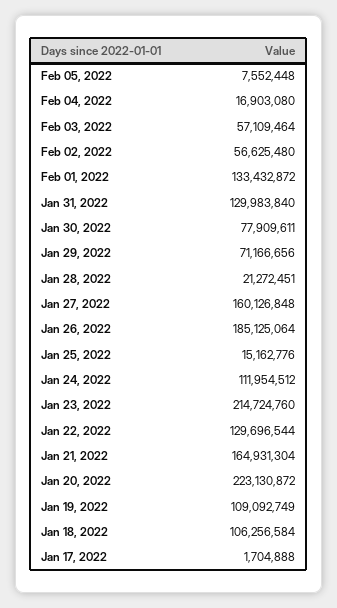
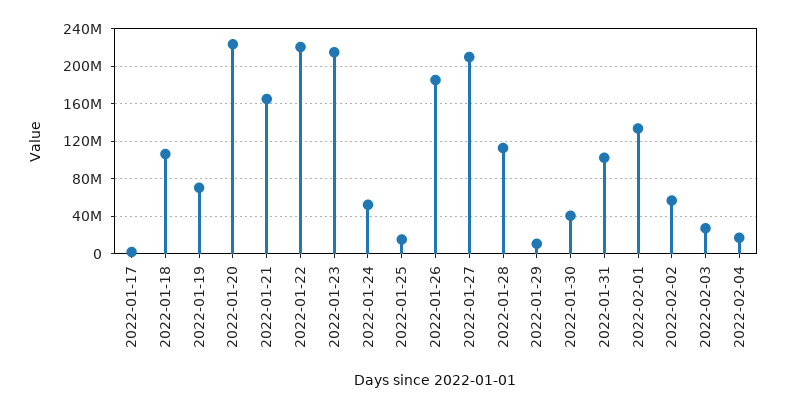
Feb 05, 2022: 7552448 -> none
Feb 03, 2022: 57109464 -> 30000000
Jan 31, 2022: 129983840 -> 100000000
Jan 30, 2022: 77909611 -> 40000000
Jan 29, 2022: 71166656 -> 10000000
Jan 28, 2022: 21272451 -> 110000000
Jan 27, 2022: 160126848 -> 210000000
Jan 24, 2022: 111954512 -> 50000000
Jan 22, 2022: 129696544 -> 220000000
Jan 19, 2022: 109092749 -> 70000000

